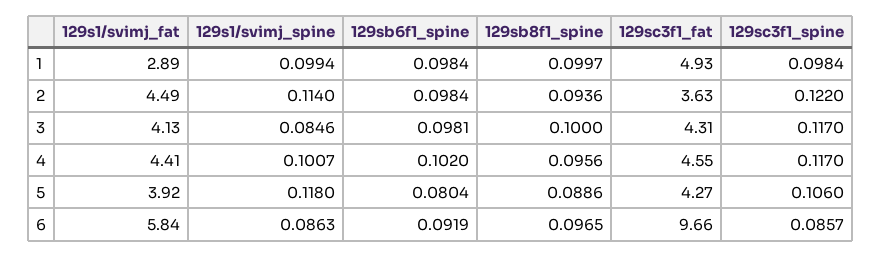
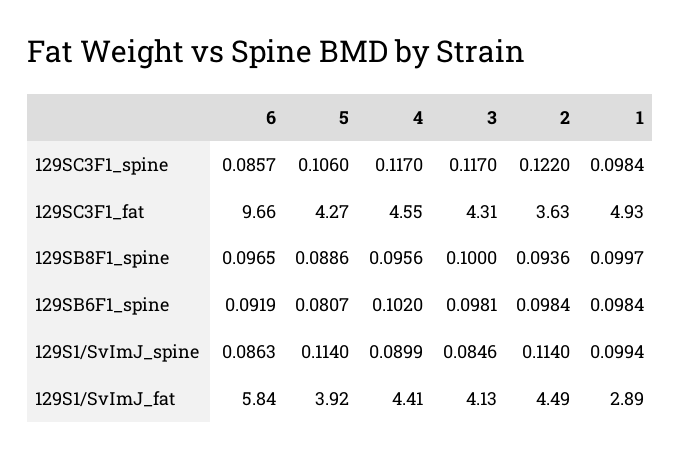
129s1/svimj_spine, 4: 0.1007 -> 0.0899
129s1/svimj_spine, 5: 0.118 -> 0.114
129sb6f1_spine, 5: 0.0804 -> 0.0807

